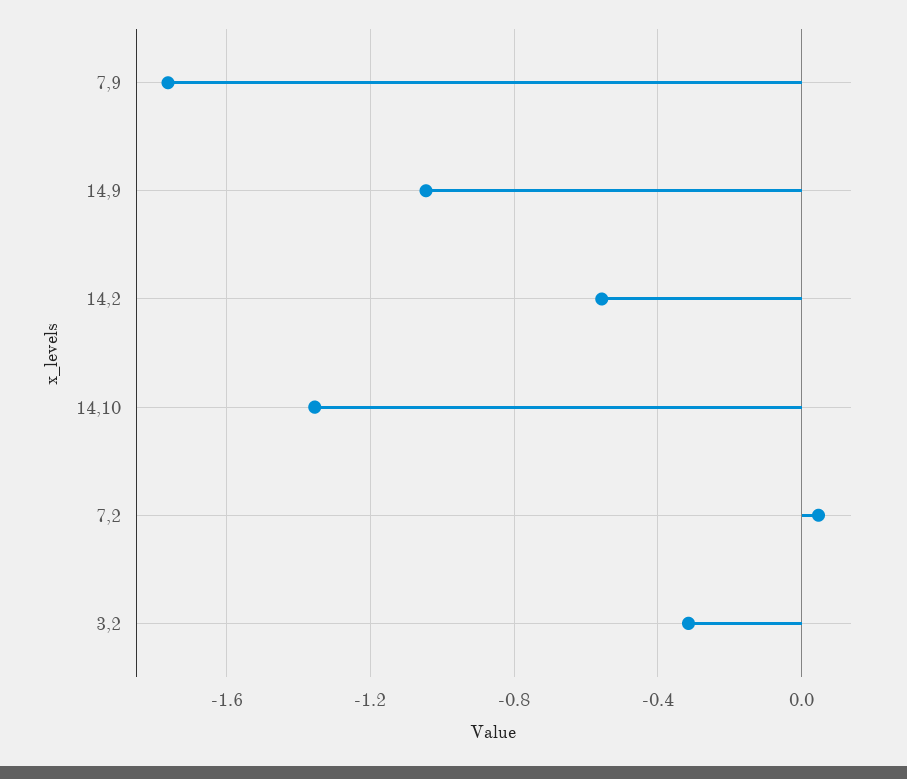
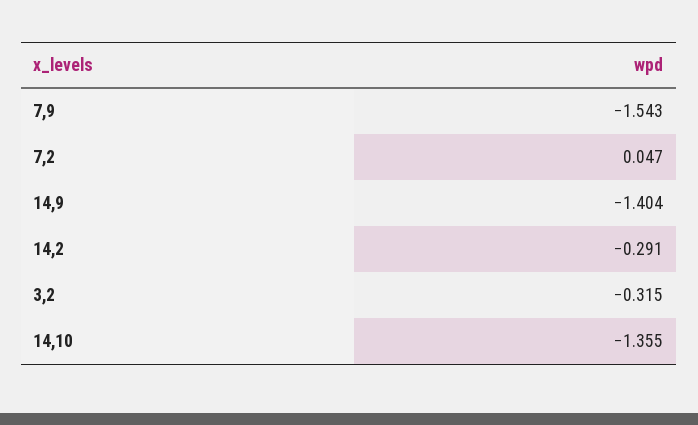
7,9: -1.75 -> -1.543
14,9: -1.05 -> -1.404
14,2: -0.55 -> -0.291

